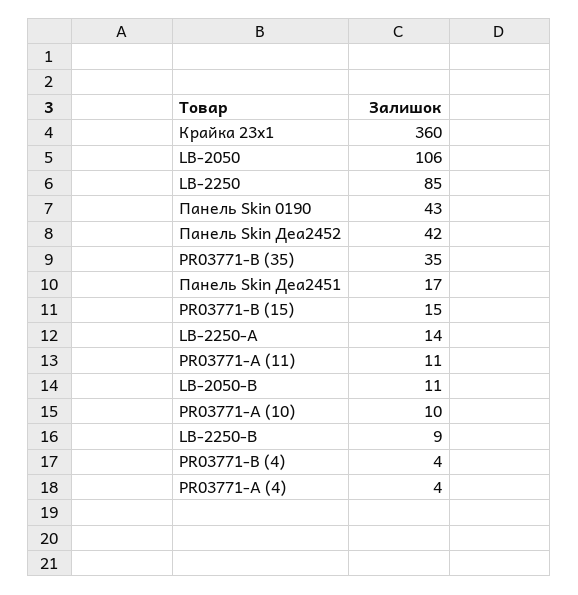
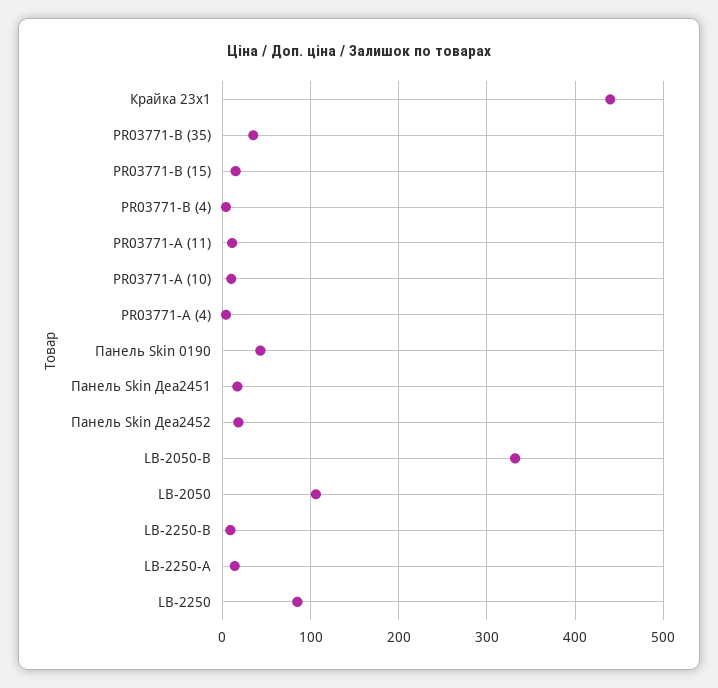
Крайка 23x1: 360 -> 440
Панель Skin Деа2452: 42 -> 20
LB-2050-В: 11 -> 330

